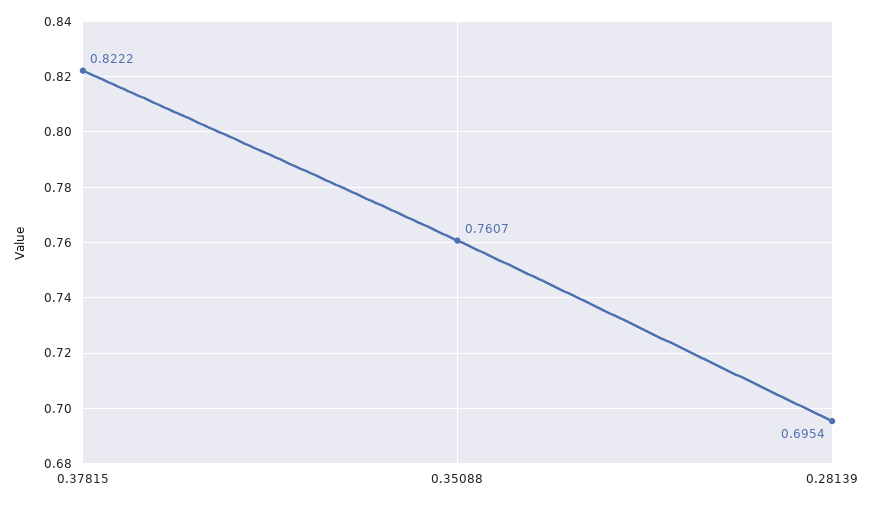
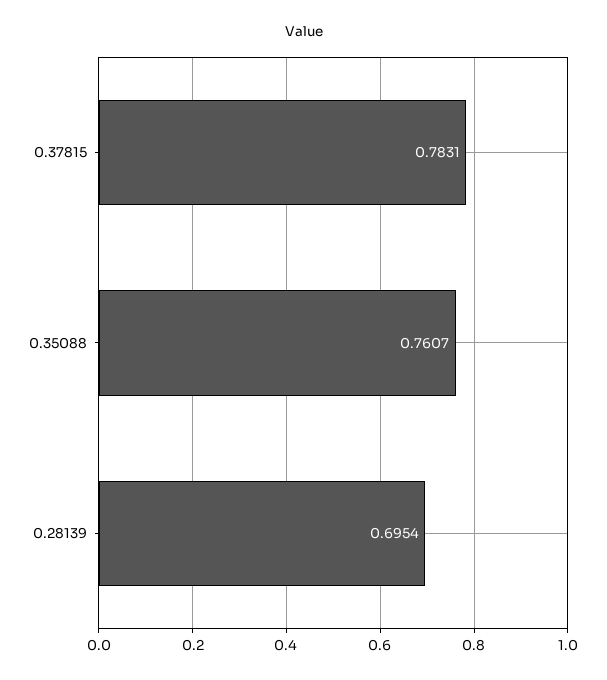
0.37815: 0.8222 -> 0.7831

